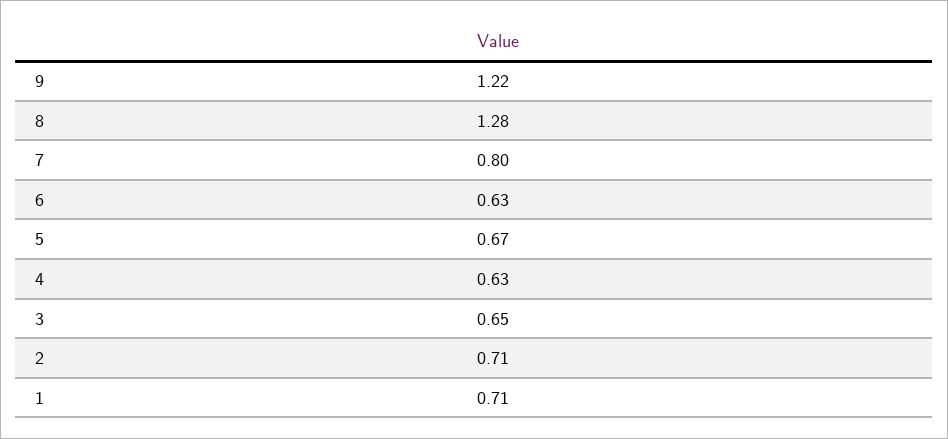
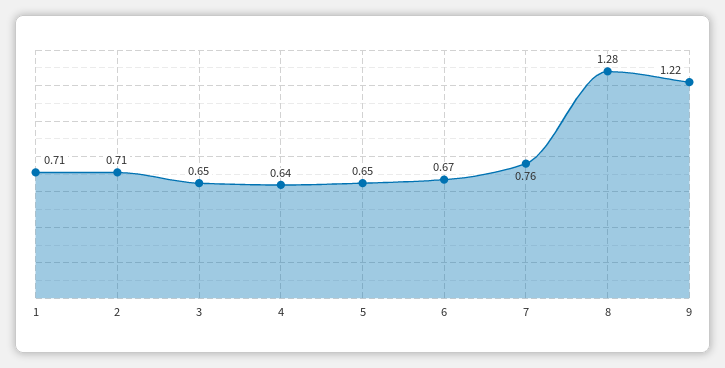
7: 0.8 -> 0.76
6: 0.63 -> 0.67
5: 0.67 -> 0.65
4: 0.63 -> 0.64

